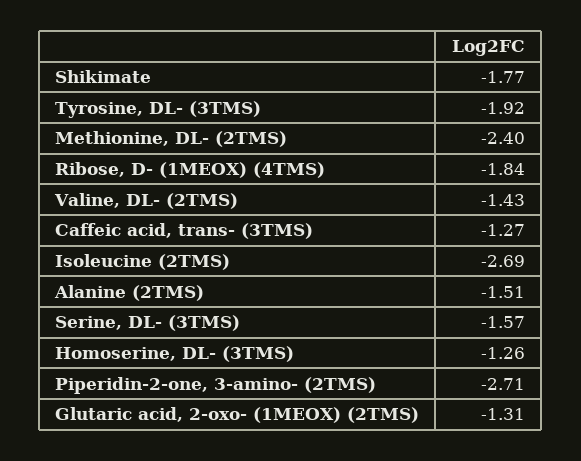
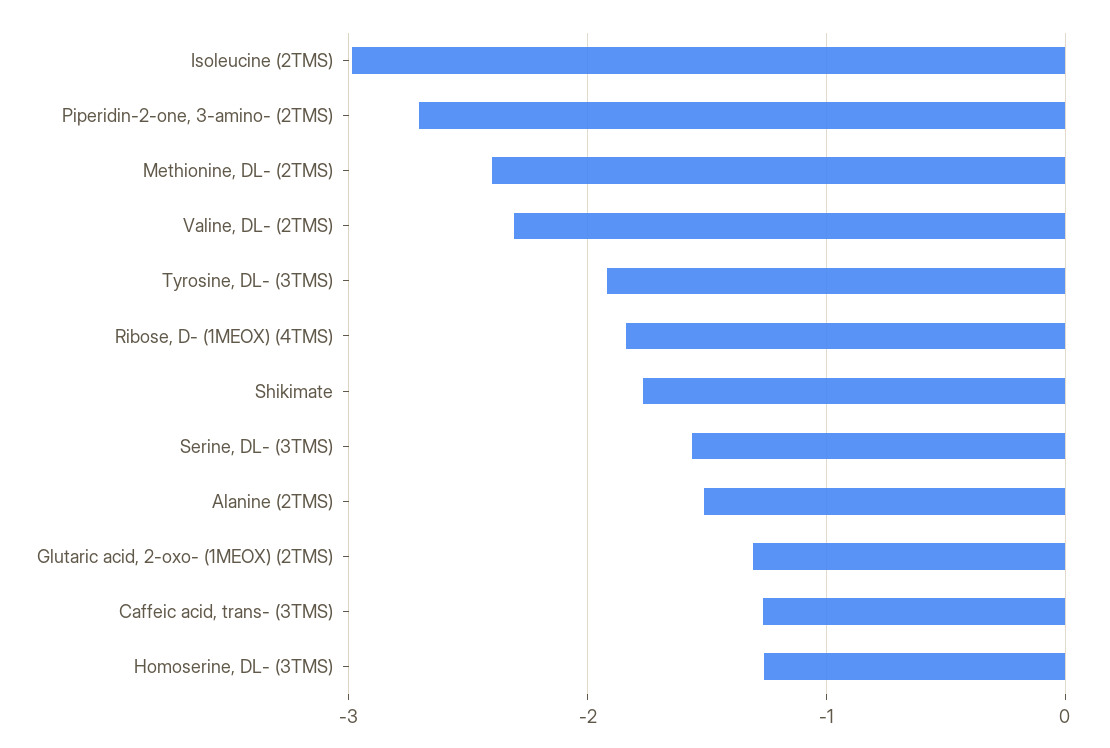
Valine, DL- (2TMS): -1.43 -> -2.3
Isoleucine (2TMS): -2.69 -> -3

